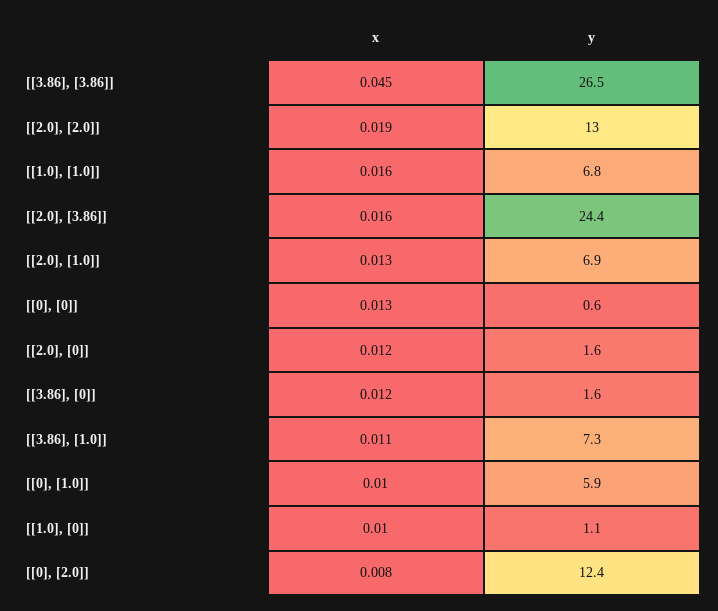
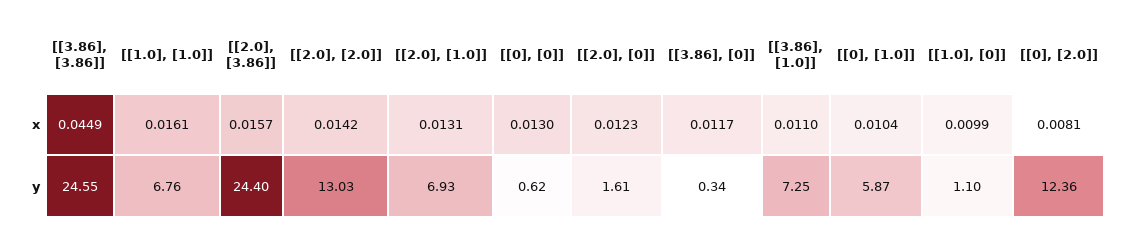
y, [[3.86], [3.86]]: 26.5 -> 24.55
x, [[2.0], [2.0]]: 0.019 -> 0.0142
y, [[3.86], [0]]: 1.6 -> 0.34

